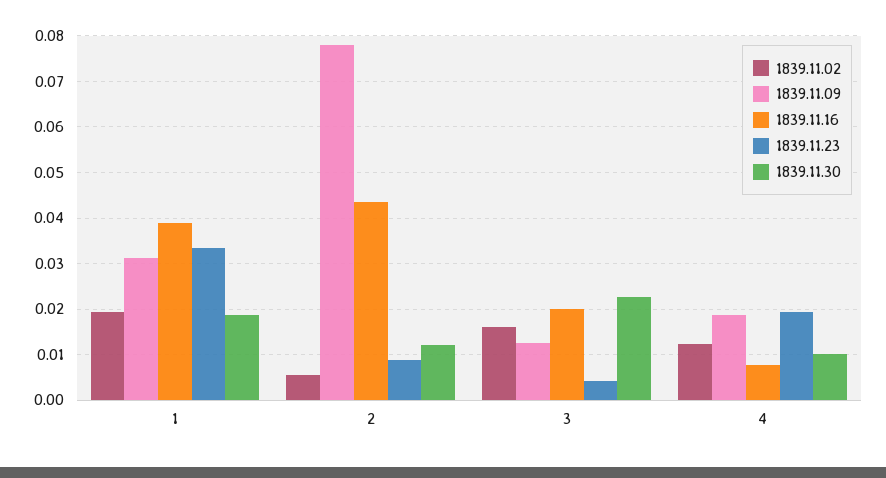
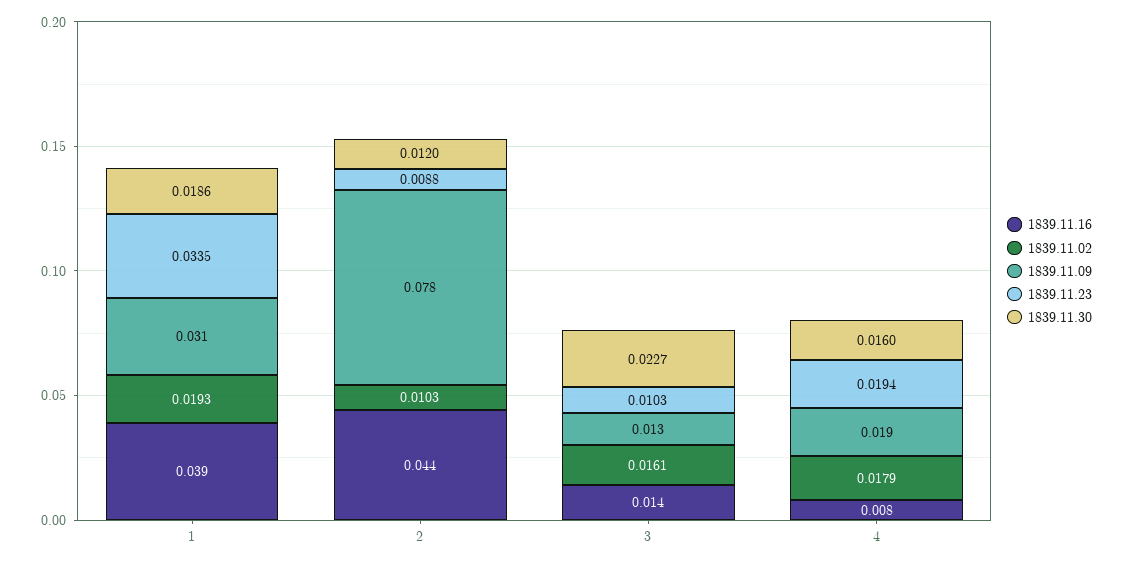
1839.11.02, 2: 0.006 -> 0.0103
1839.11.16, 3: 0.02 -> 0.014
1839.11.23, 3: 0.004 -> 0.0103
1839.11.02, 4: 0.012 -> 0.0179
1839.11.30, 4: 0.01 -> 0.016

